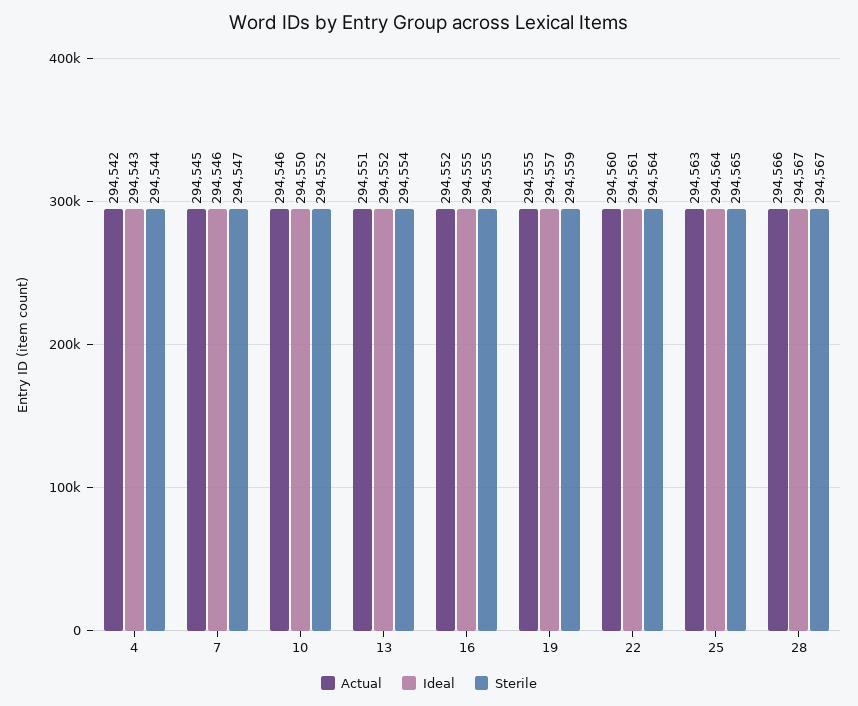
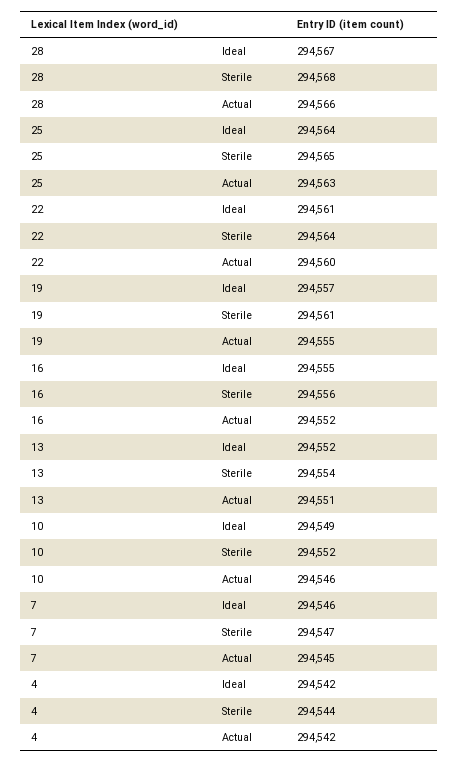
Ideal, 4: 294543 -> 294542
Ideal, 10: 294550 -> 294549
Sterile, 16: 294555 -> 294556
Sterile, 19: 294559 -> 294561
Sterile, 28: 294567 -> 294568

